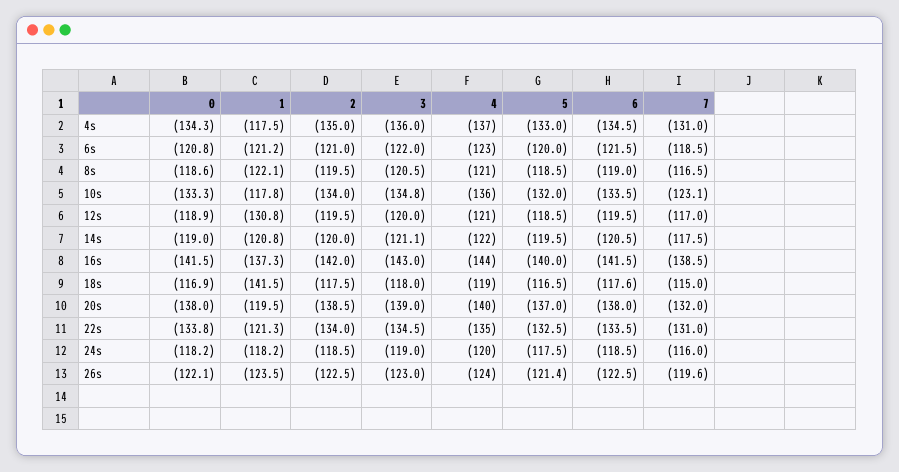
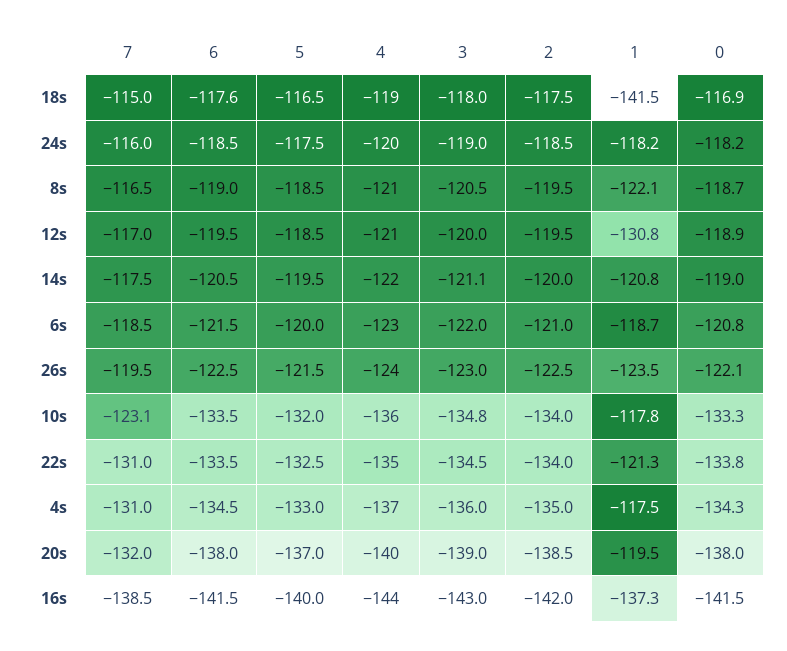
1, 6s: -121.2 -> -118.7
0, 8s: -118.6 -> -118.7
5, 26s: -121.4 -> -121.5
7, 26s: -119.6 -> -119.5

